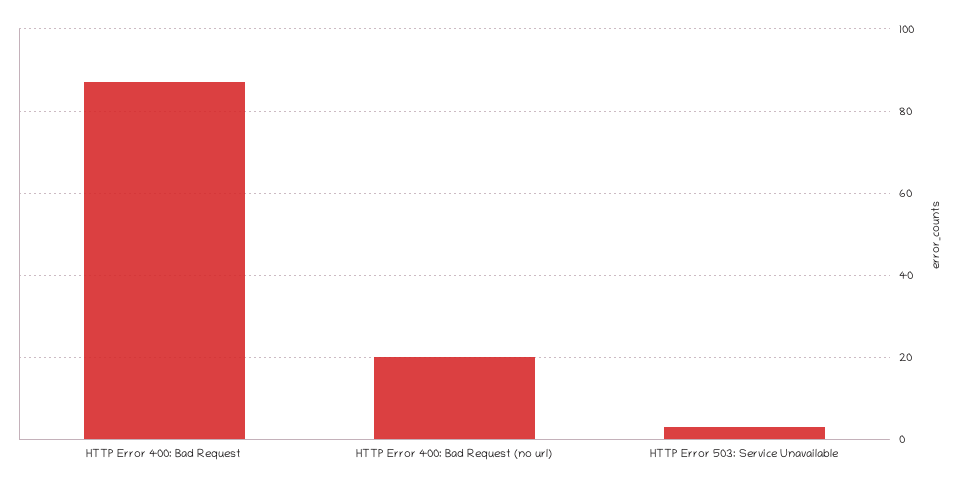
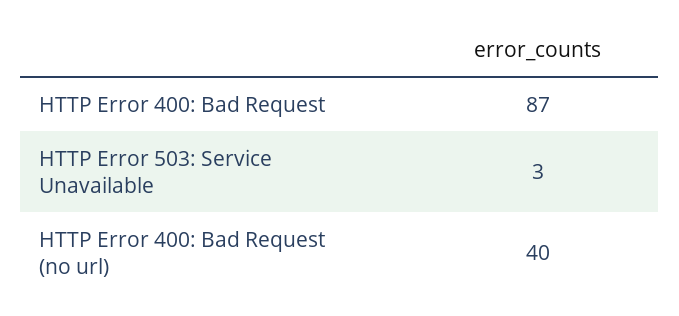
HTTP Error 400: Bad Request (no url): 20 -> 40

